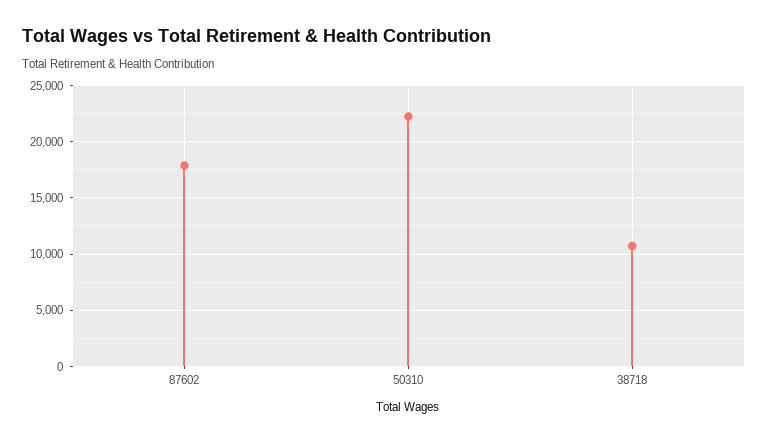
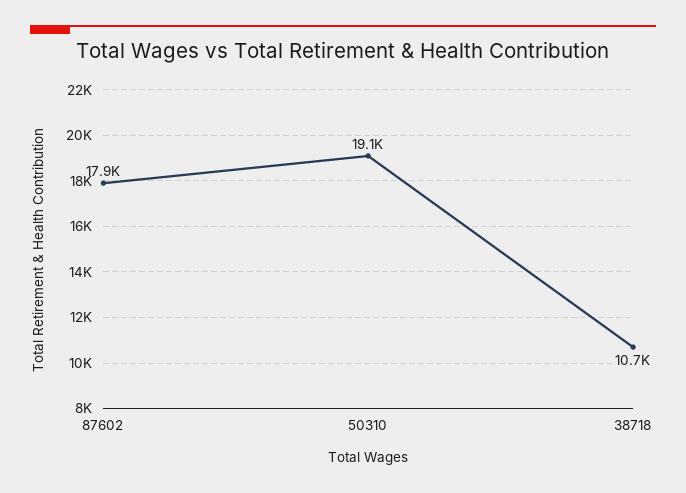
50310: 22000 -> 19100

